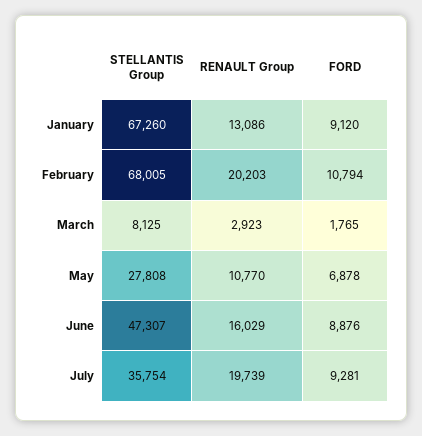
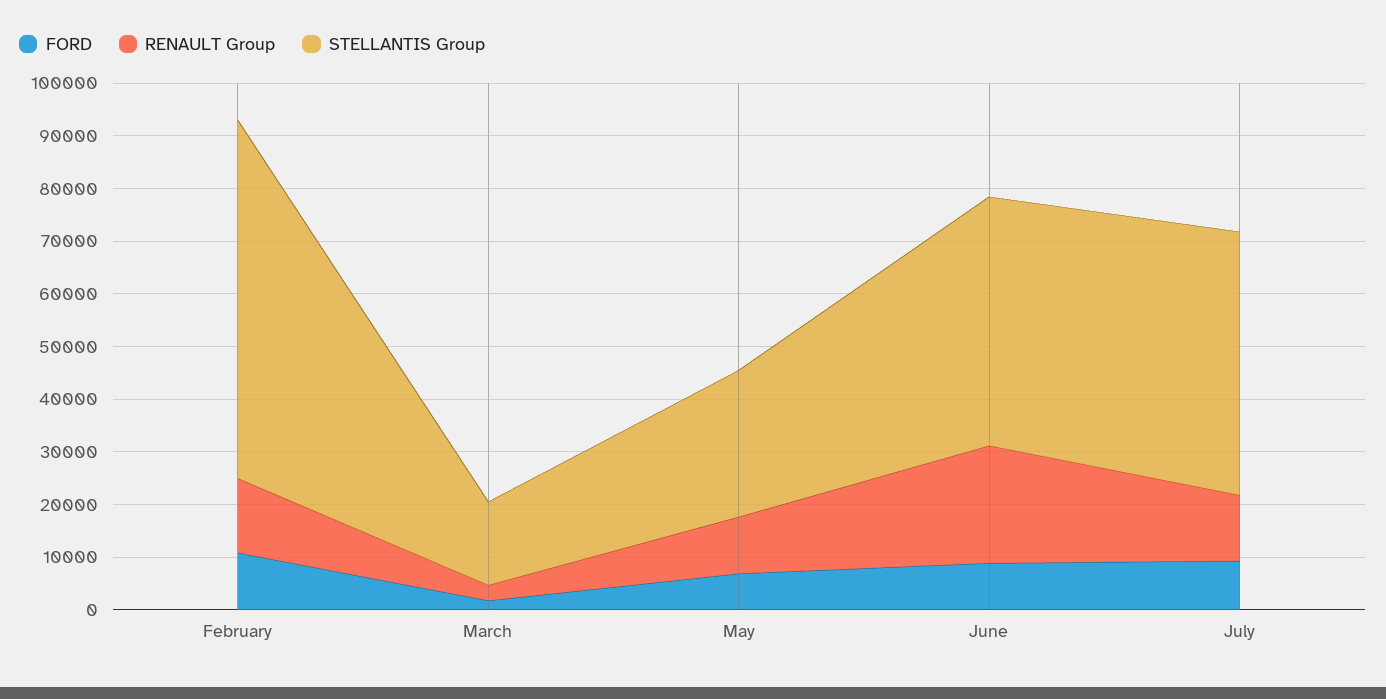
STELLANTIS Group, January: 67260 -> none
RENAULT Group, January: 13086 -> none
FORD, January: 9120 -> none
RENAULT Group, February: 20203 -> 14000
STELLANTIS Group, March: 8125 -> 16000
RENAULT Group, June: 16029 -> 22000
STELLANTIS Group, July: 35754 -> 50000
RENAULT Group, July: 19739 -> 12000

